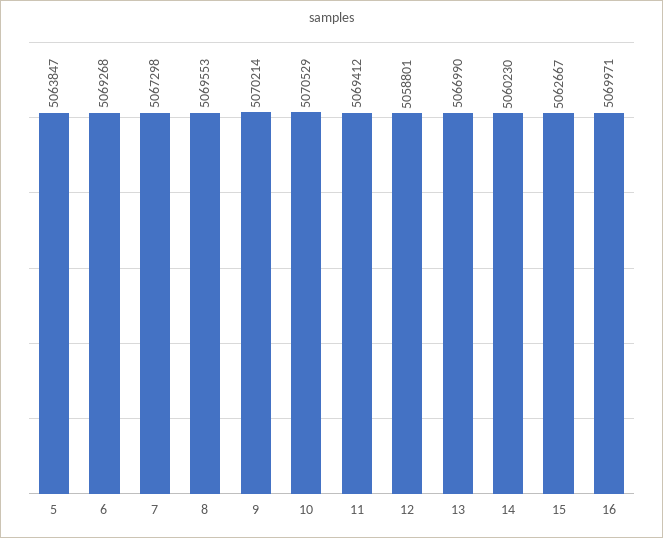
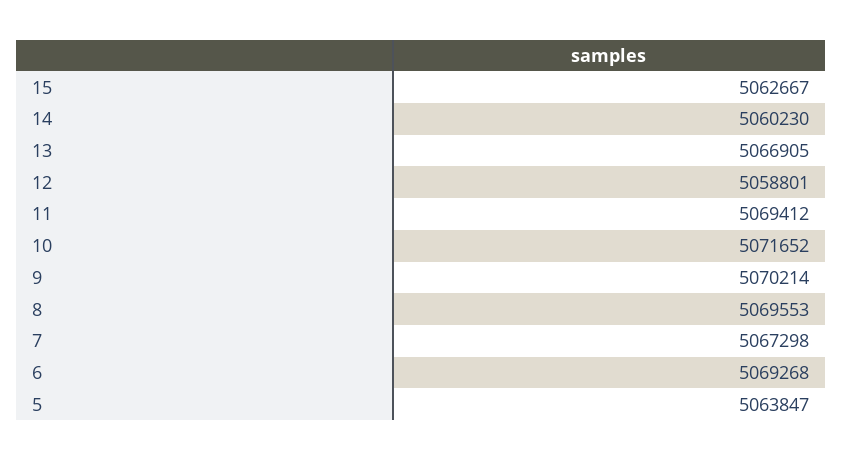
10: 5070529 -> 5071652
13: 5066990 -> 5066905
16: 5069971 -> none

